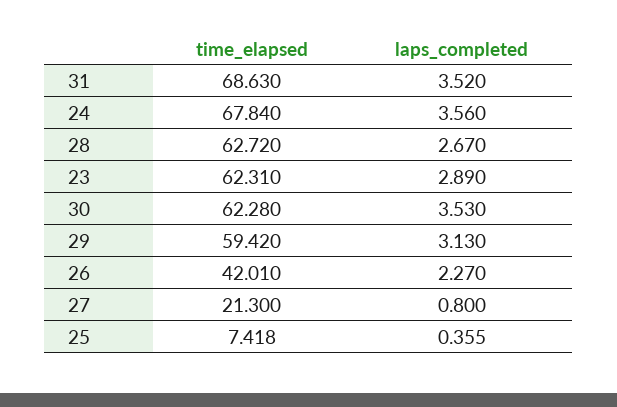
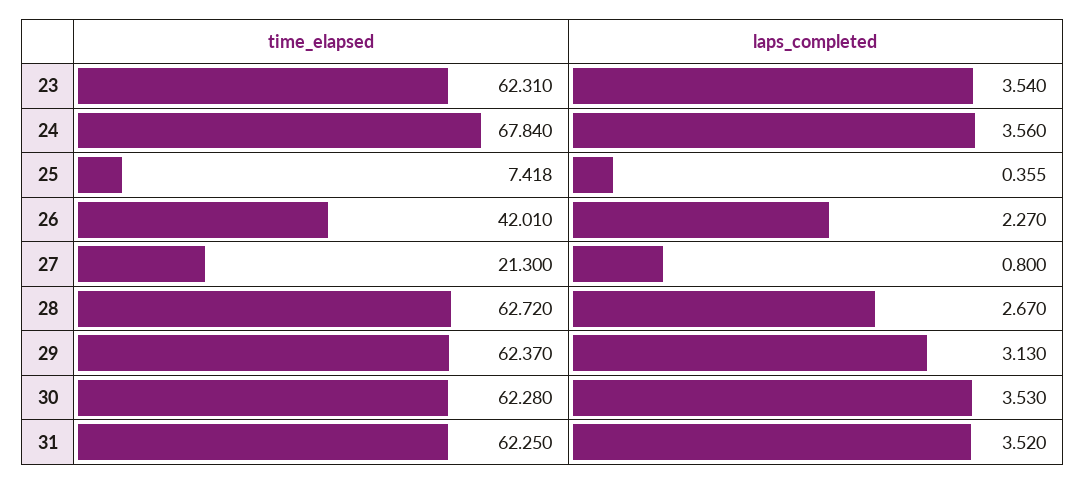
time_elapsed, 31: 68.63 -> 62.25
laps_completed, 23: 2.89 -> 3.54
time_elapsed, 29: 59.42 -> 62.37

